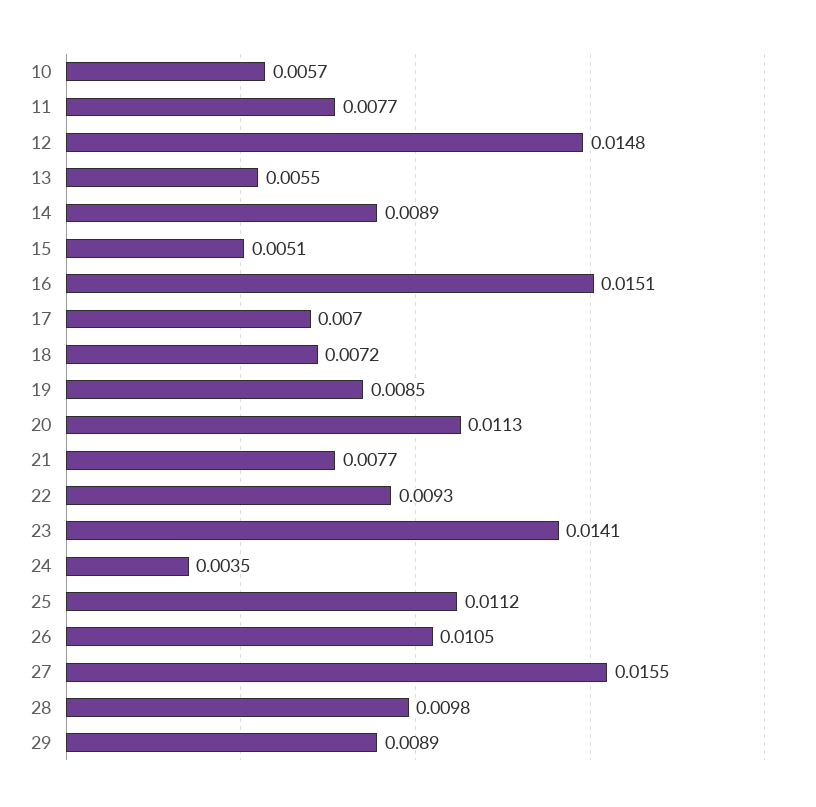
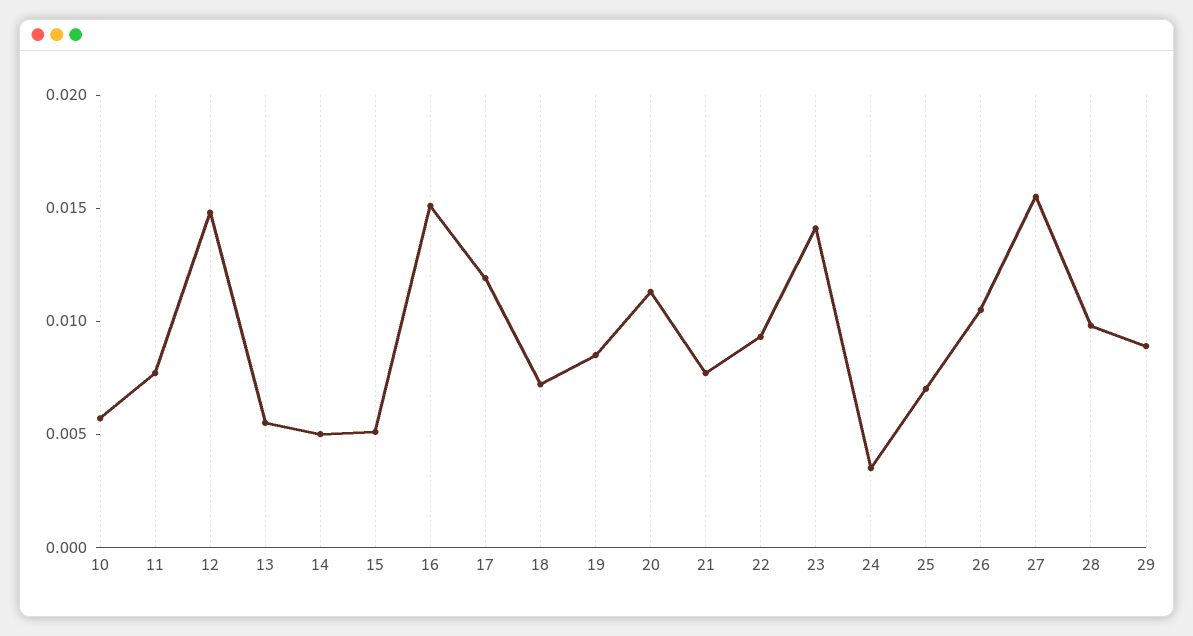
14: 0.0089 -> 0.005
17: 0.007 -> 0.012
25: 0.0112 -> 0.007

